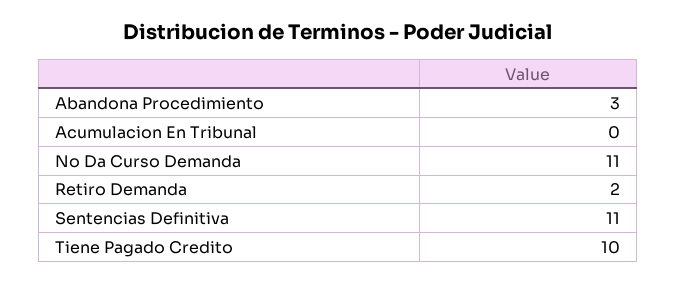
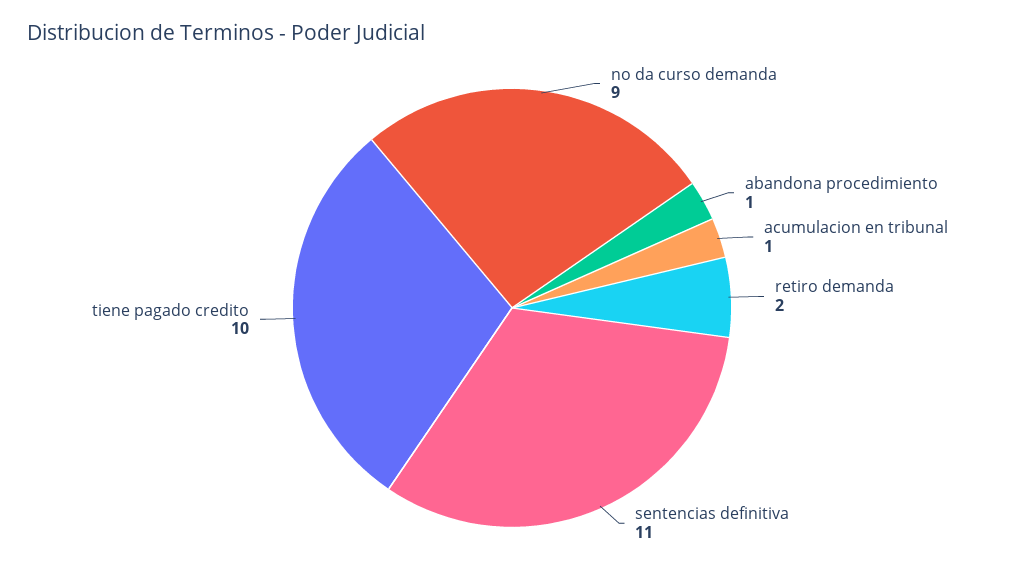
Abandona Procedimiento: 3 -> 1
Acumulacion En Tribunal: 0 -> 1
No Da Curso Demanda: 11 -> 9

